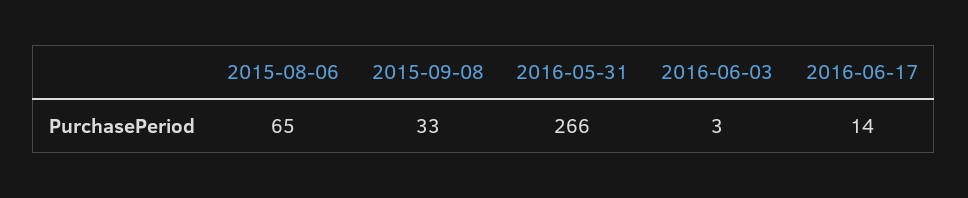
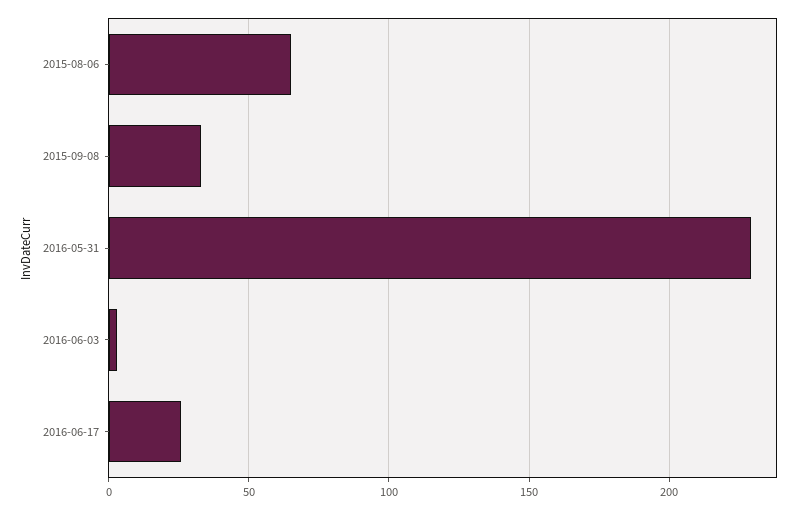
2016-05-31: 266 -> 230
2016-06-17: 14 -> 25

